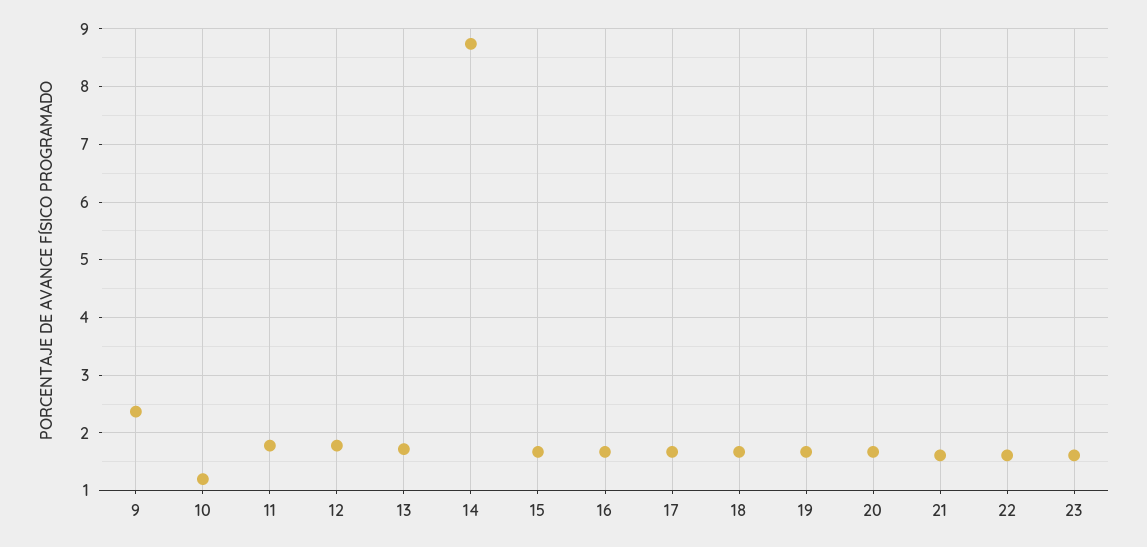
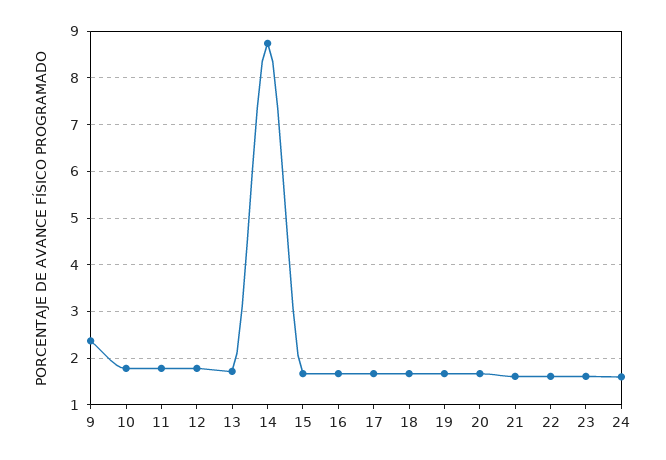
10: 1.2 -> 1.8
24: none -> 1.6

